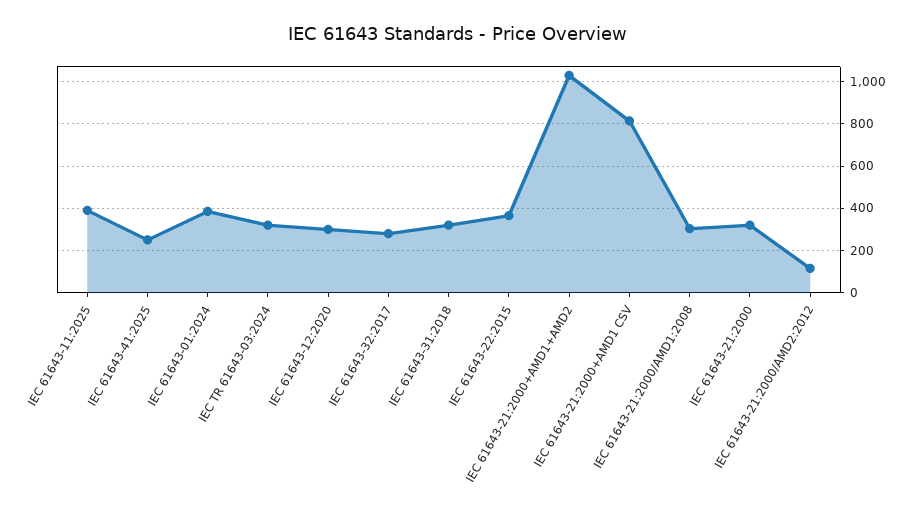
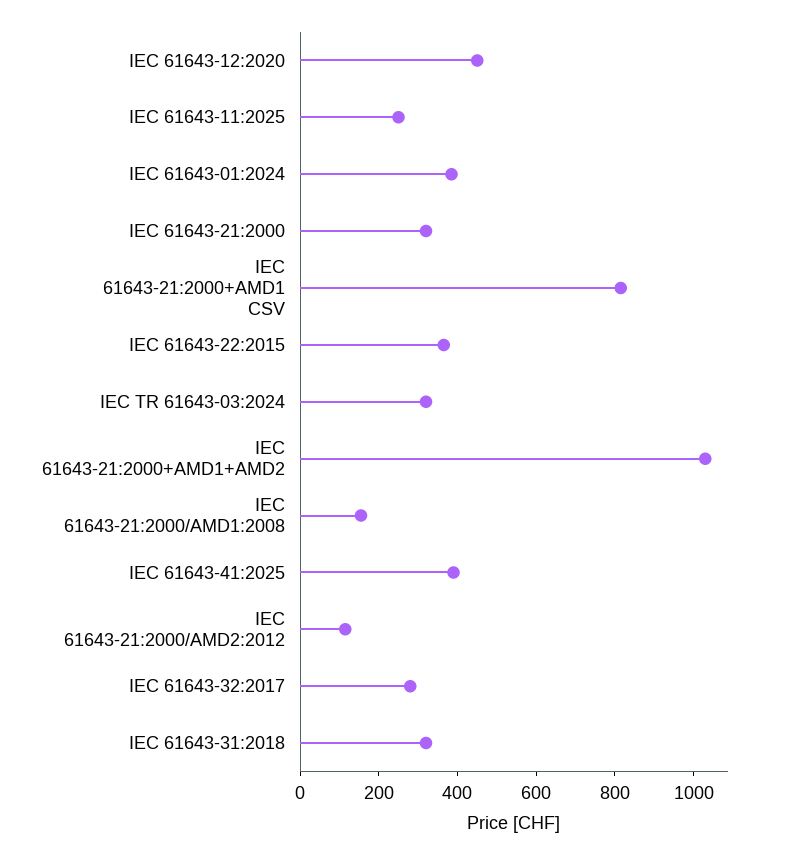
IEC 61643-11:2025: 400 -> 250
IEC 61643-41:2025: 250 -> 400
IEC 61643-12:2020: 300 -> 450
IEC 61643-21:2000/AMD1:2008: 300 -> 150

